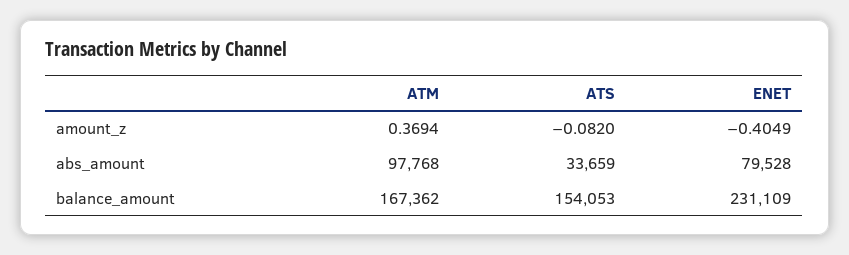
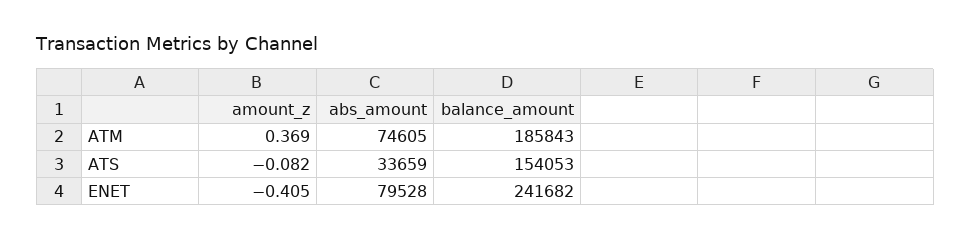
ATM, abs_amount: 97768 -> 74605
ATM, balance_amount: 167362 -> 185843
ENET, balance_amount: 231109 -> 241682

